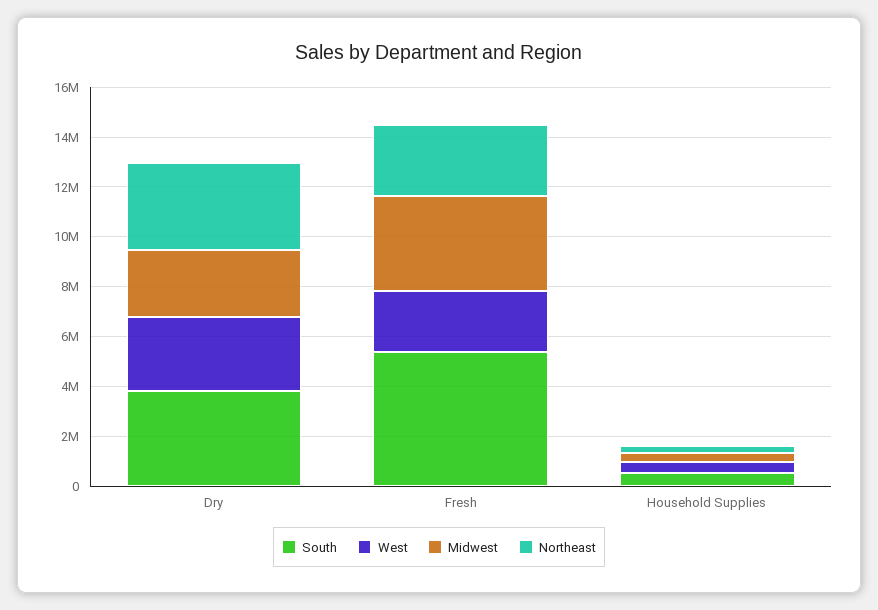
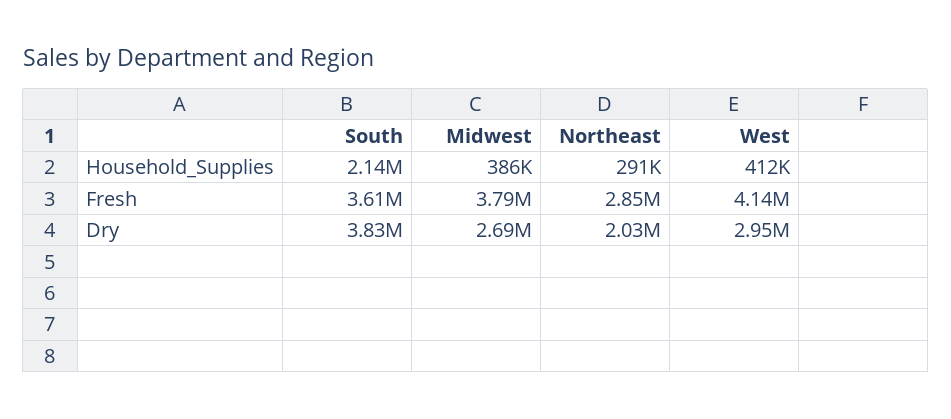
Northeast, Dry: 3500000 -> 2030000
South, Fresh: 5500000 -> 3610000
West, Fresh: 2500000 -> 4140000
South, Household Supplies: 500000 -> 2140000

